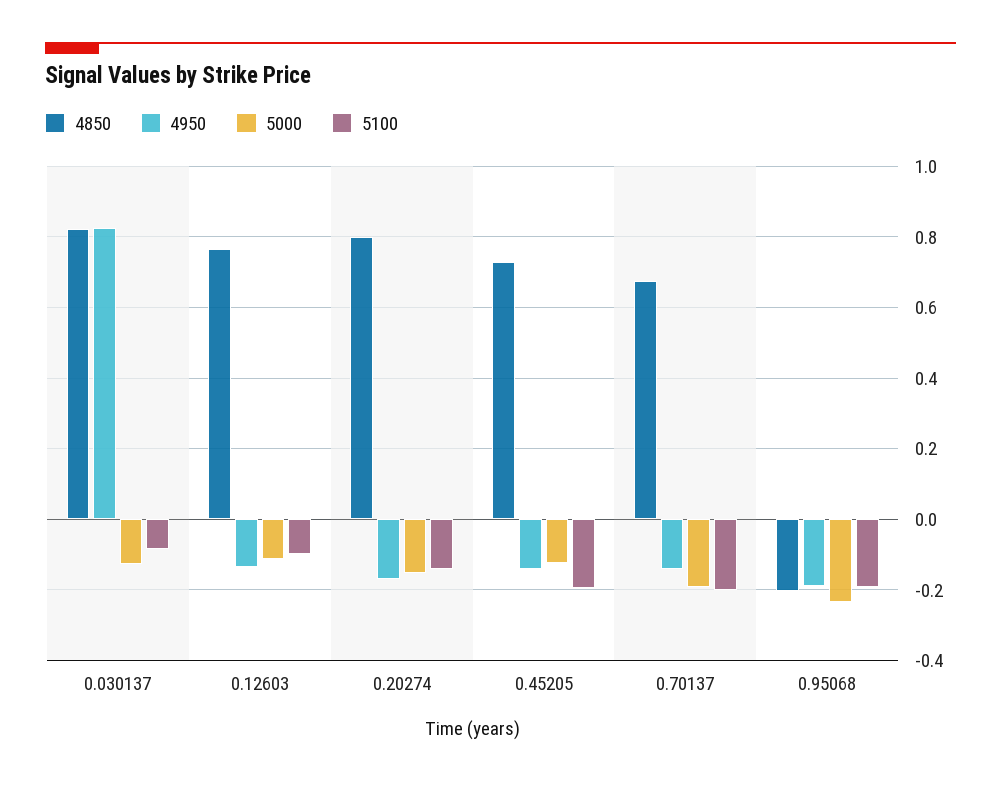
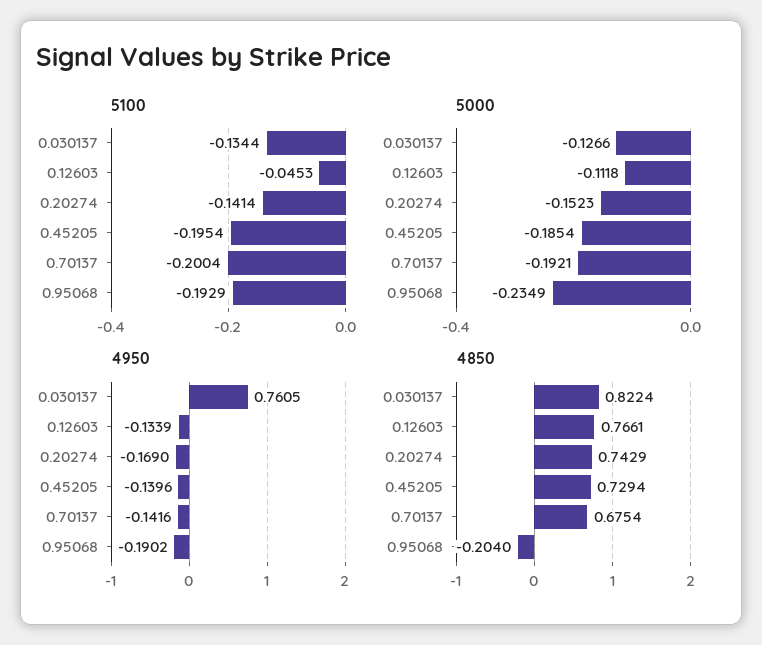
4950, 0.030137: 0.82 -> 0.7605
5100, 0.030137: -0.08 -> -0.1344
5100, 0.12603: -0.1 -> -0.0453
4850, 0.20274: 0.8 -> 0.7429
5000, 0.45205: -0.12 -> -0.1854

